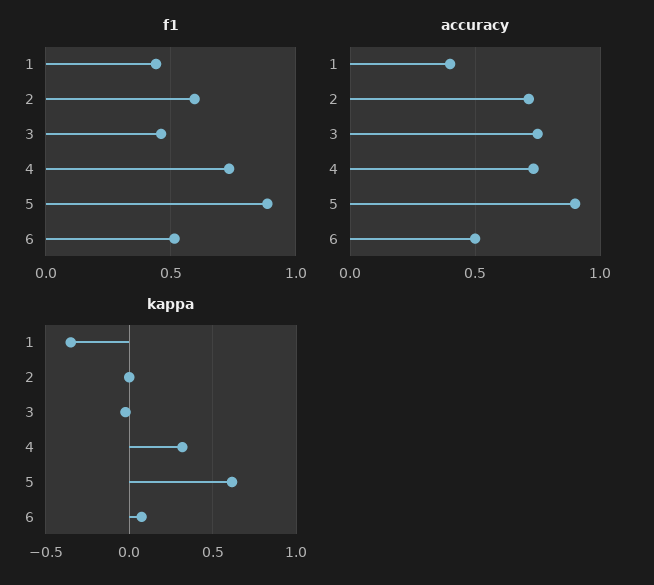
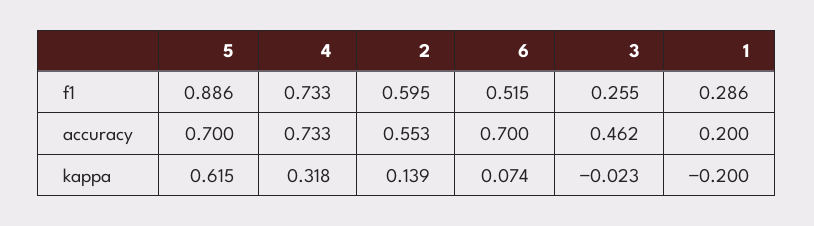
f1, 1: 0.45 -> 0.286
f1, 3: 0.45 -> 0.255
accuracy, 1: 0.4 -> 0.2
accuracy, 2: 0.7 -> 0.553
accuracy, 3: 0.75 -> 0.462
accuracy, 5: 0.9 -> 0.7
accuracy, 6: 0.5 -> 0.7
kappa, 1: -0.35 -> -0.2
kappa, 2: 0 -> 0.139

